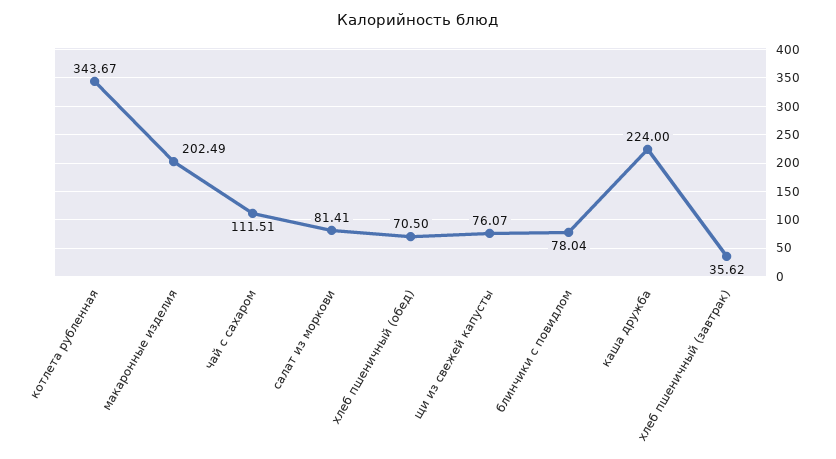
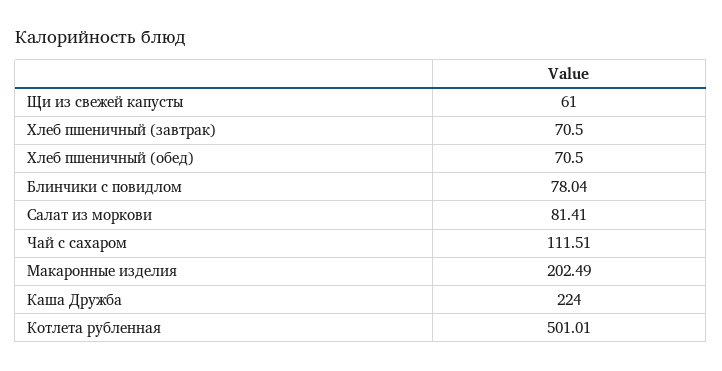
котлета рубленная: 343.67 -> 501.01
щи из свежей капусты: 76.07 -> 61
хлеб пшеничный (завтрак): 35.62 -> 70.5

